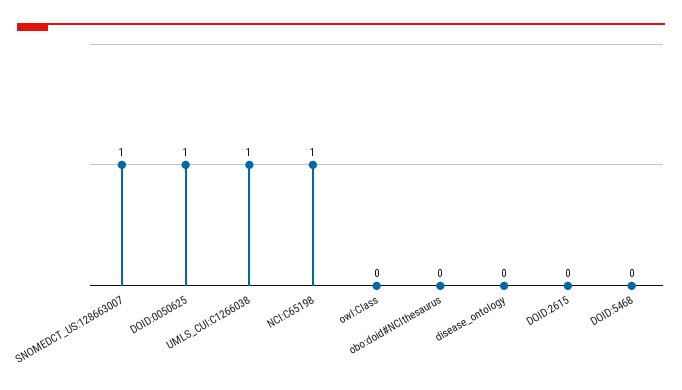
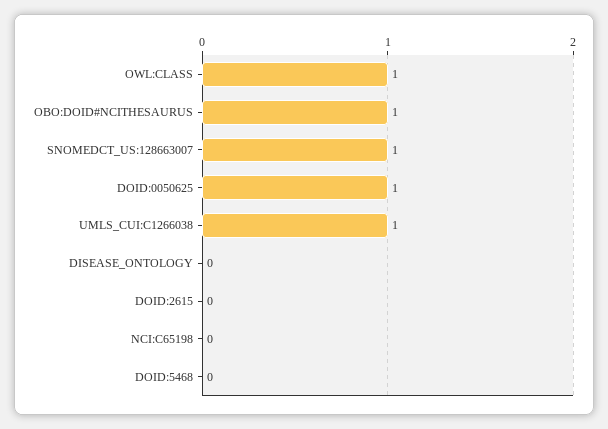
NCI:C65198: 1 -> 0
owl:Class: 0 -> 1
obo:doid#NCIthesaurus: 0 -> 1

